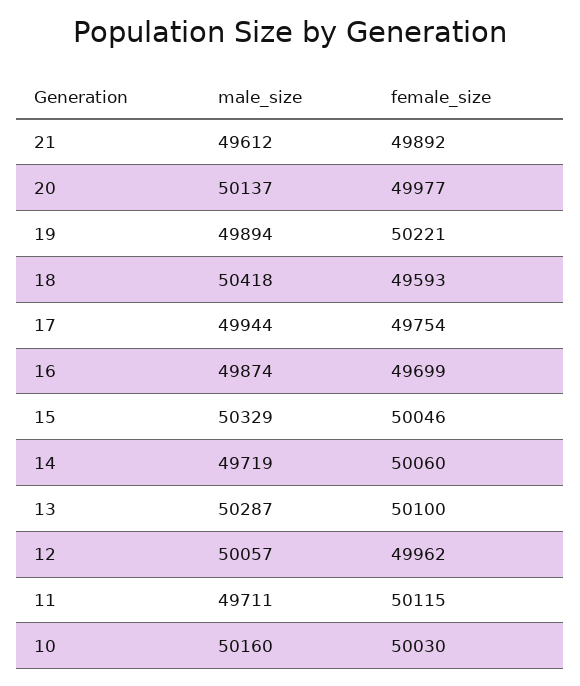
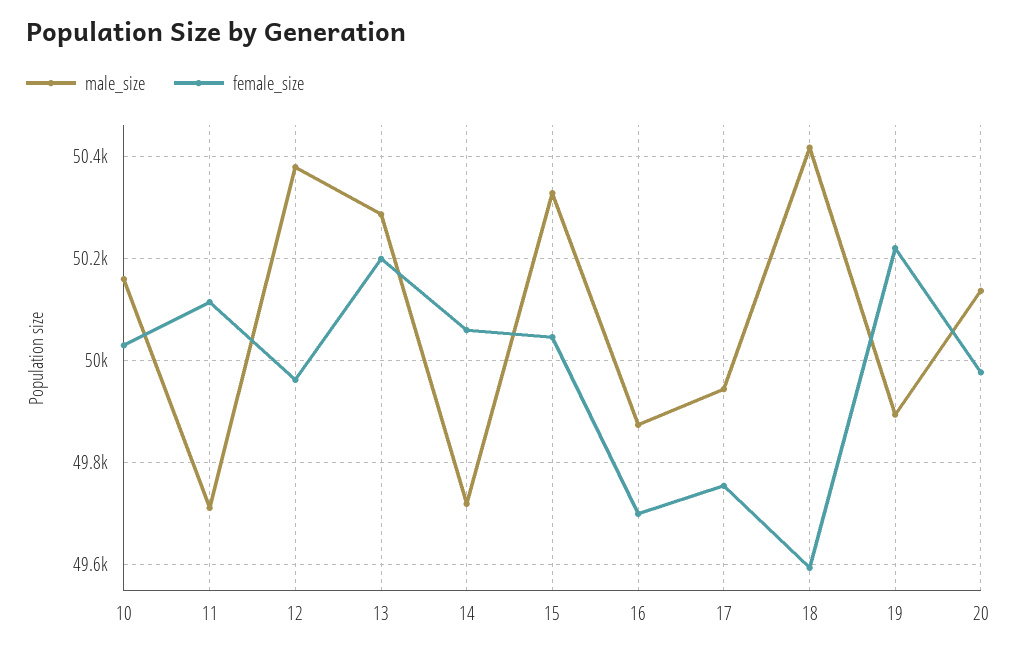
male_size, 21: 49612 -> none
female_size, 21: 49892 -> none
female_size, 13: 50100 -> 50200
male_size, 12: 50057 -> 50380

